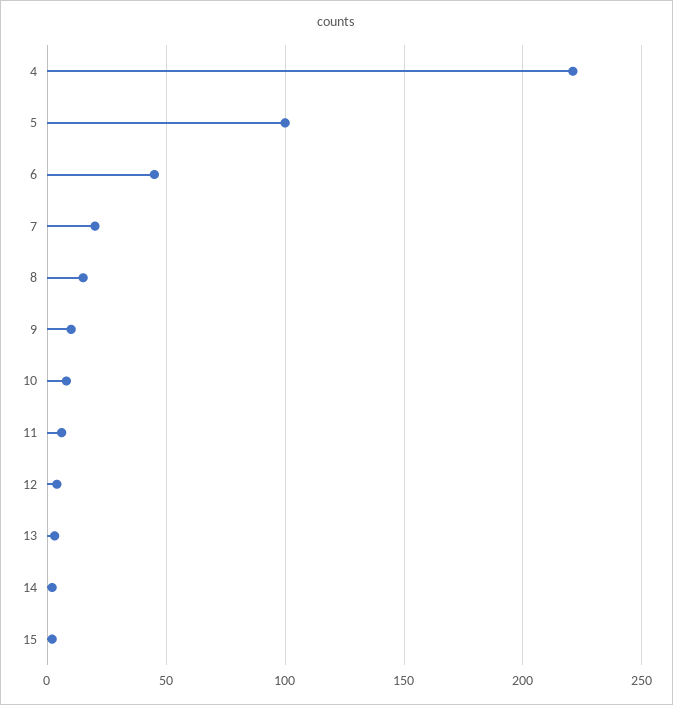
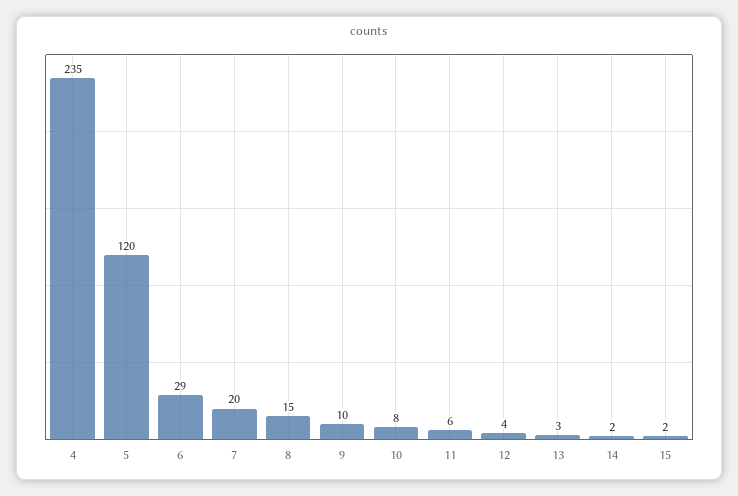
4: 220 -> 235
5: 100 -> 120
6: 45 -> 29

